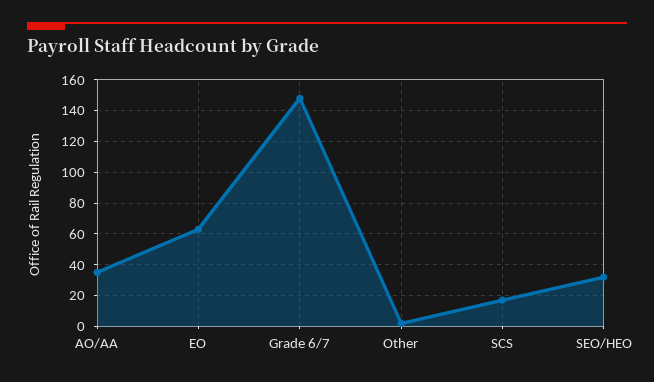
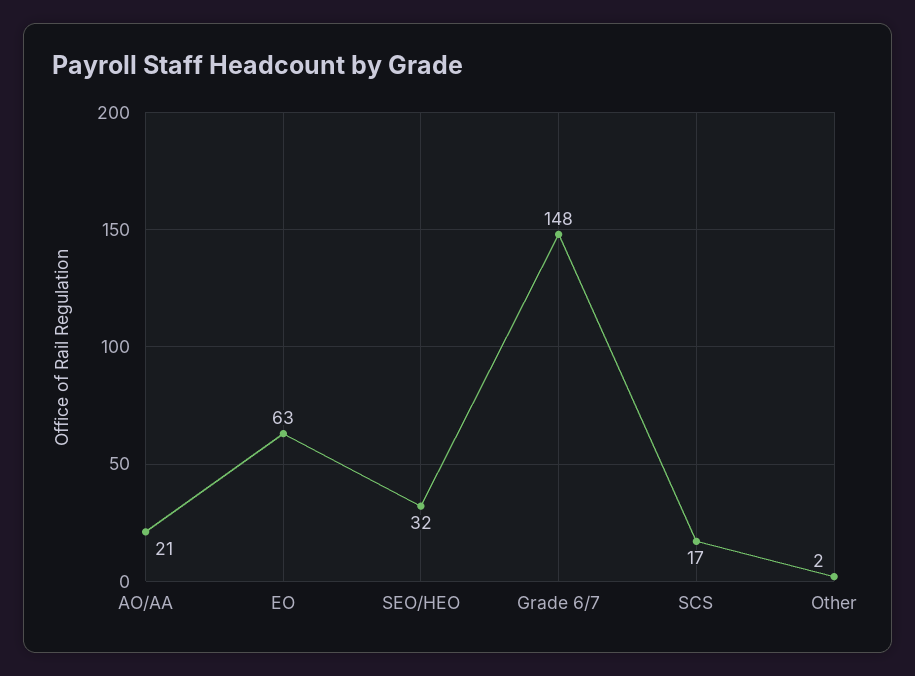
AO/AA: 35 -> 21

